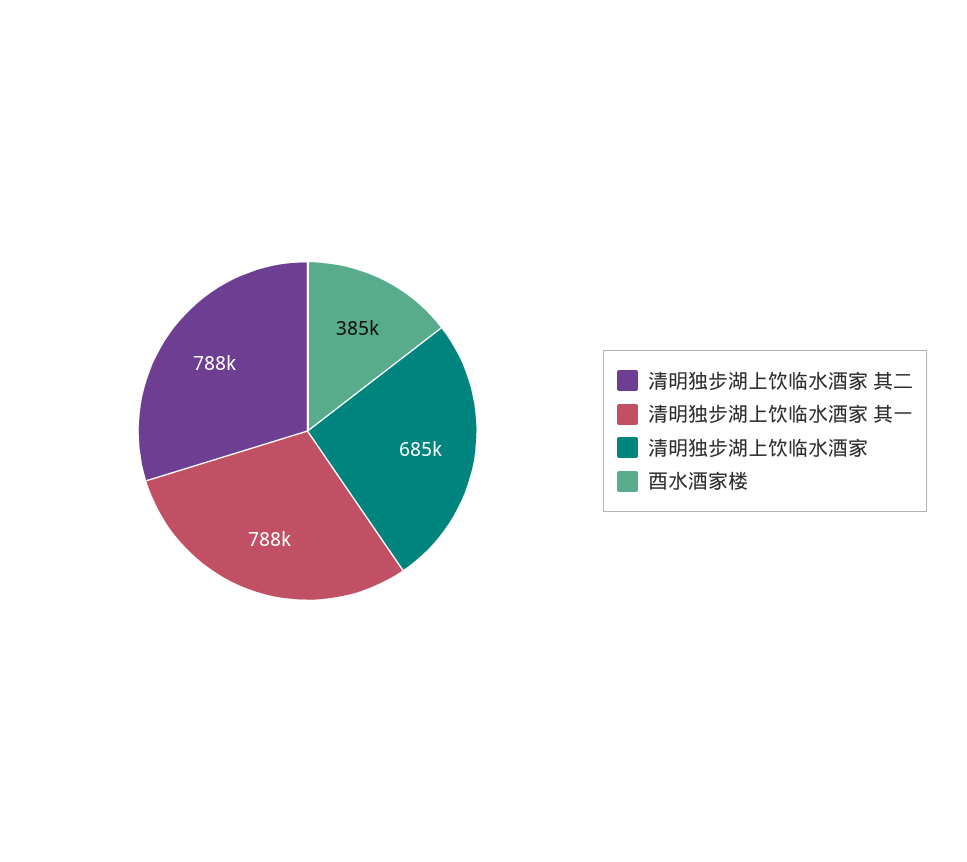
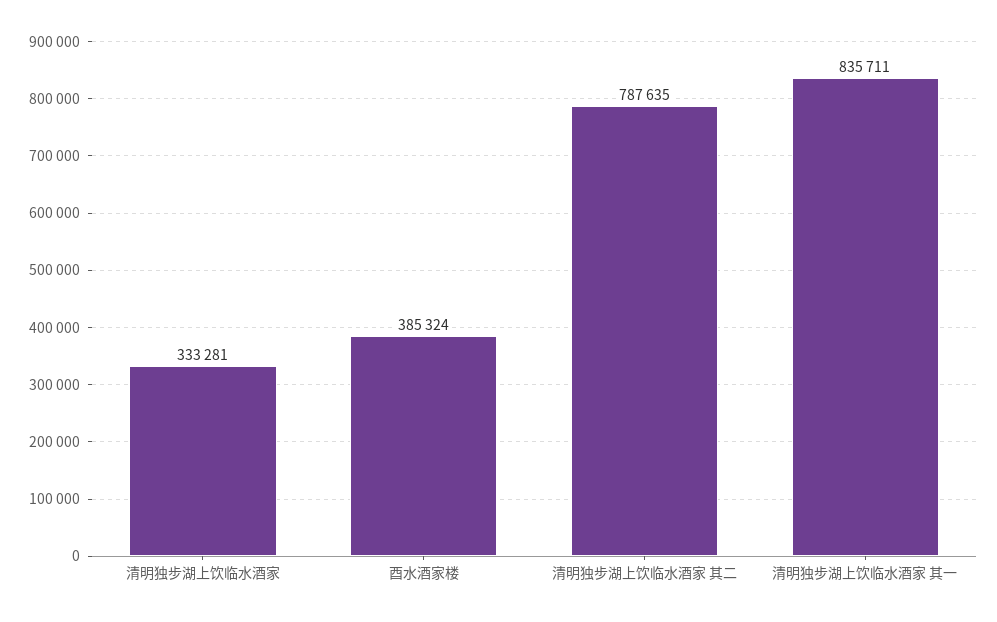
清明独步湖上饮临水酒家 其一: 788000 -> 835711
清明独步湖上饮临水酒家: 685000 -> 333281

